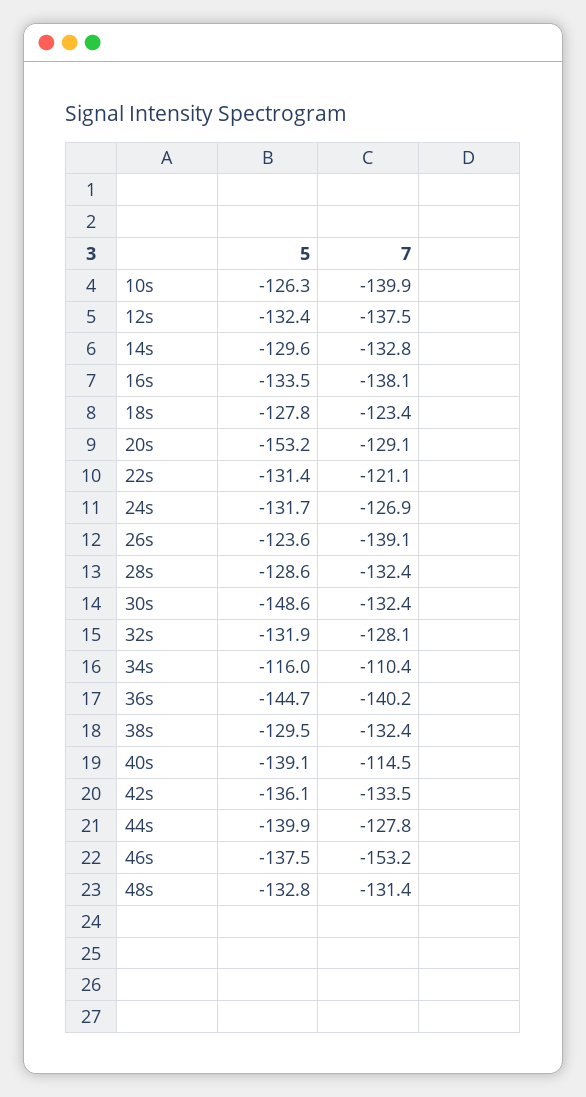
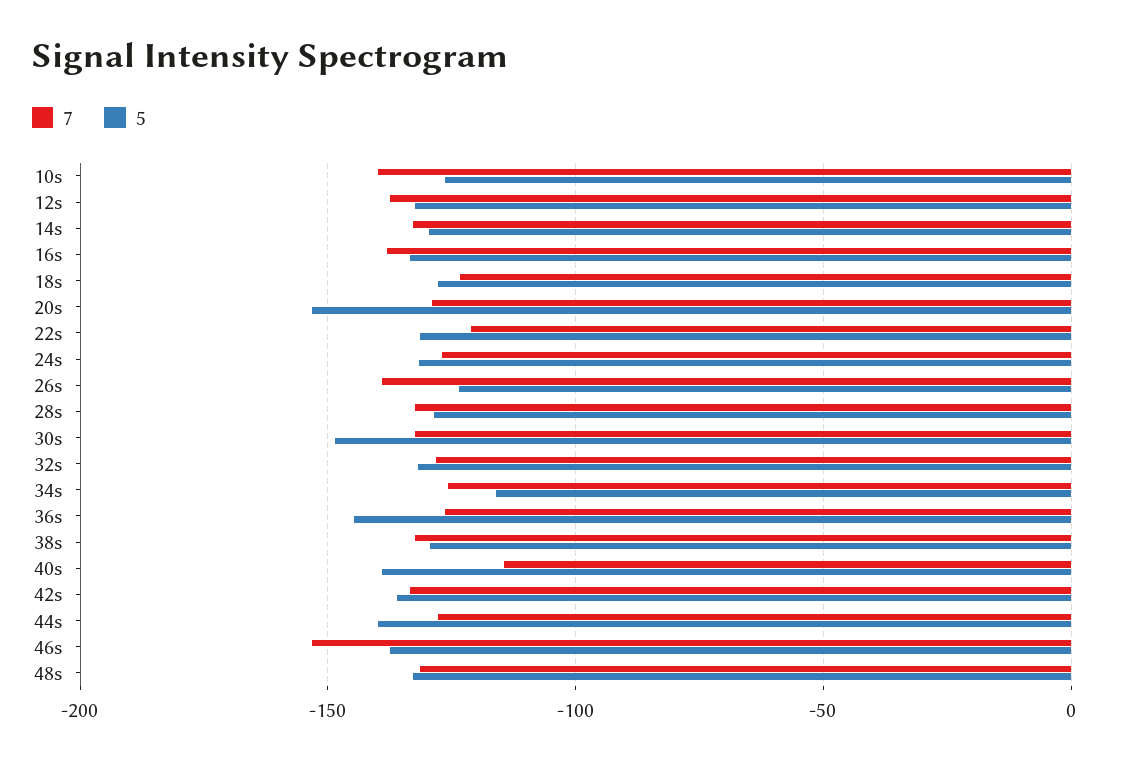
7, 34s: -110.4 -> -125
7, 36s: -140.2 -> -125

